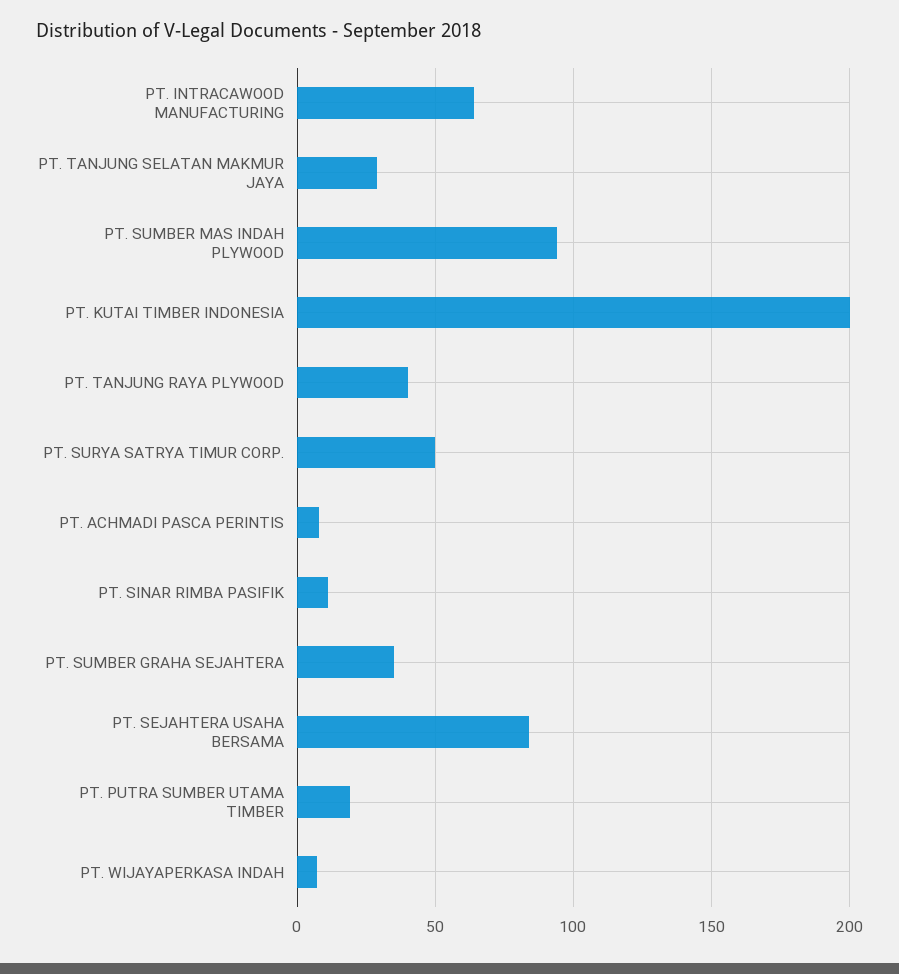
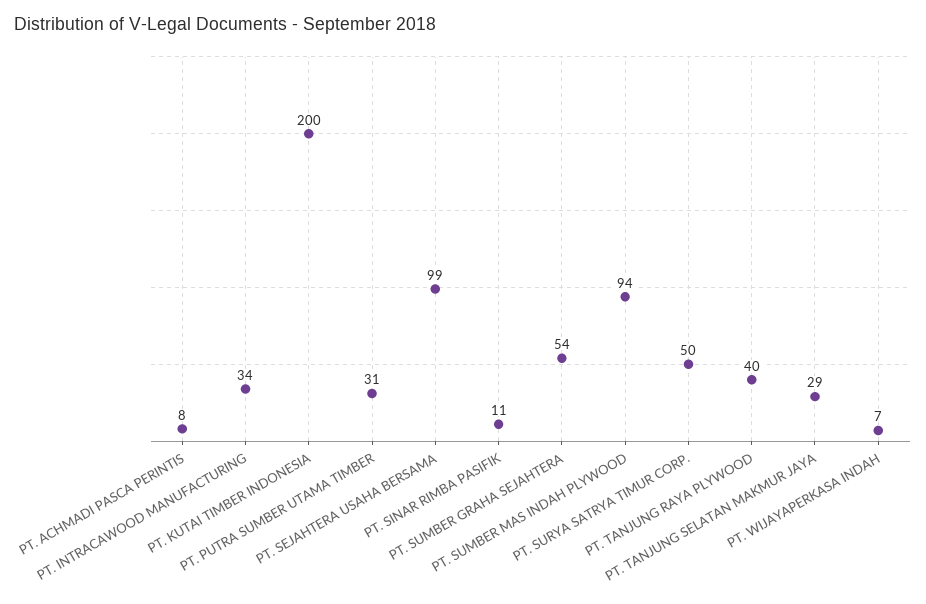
PT. INTRACAWOOD MANUFACTURING: 65 -> 34
PT. SUMBER GRAHA SEJAHTERA: 35 -> 54
PT. SEJAHTERA USAHA BERSAMA: 85 -> 99
PT. PUTRA SUMBER UTAMA TIMBER: 20 -> 31

